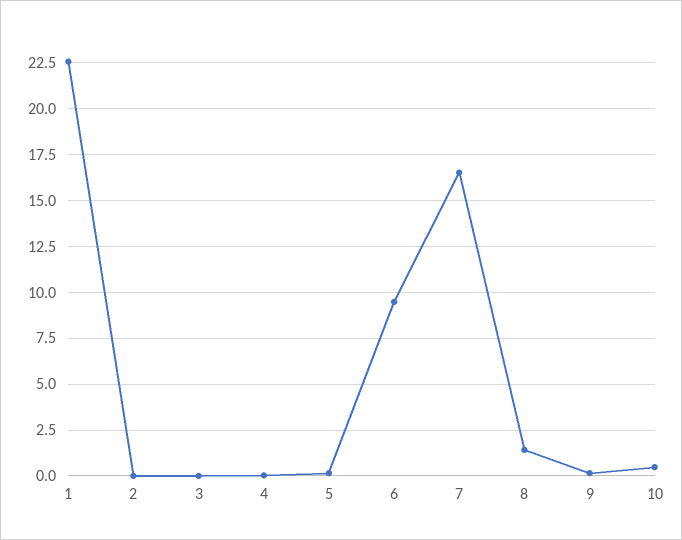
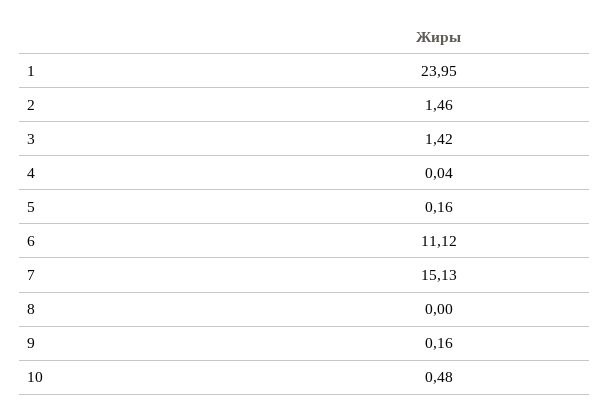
1: 22.5 -> 23.95
2: 0 -> 1.46
3: 0 -> 1.42
6: 9.5 -> 11.12
7: 16.5 -> 15.13
8: 1.5 -> 0

